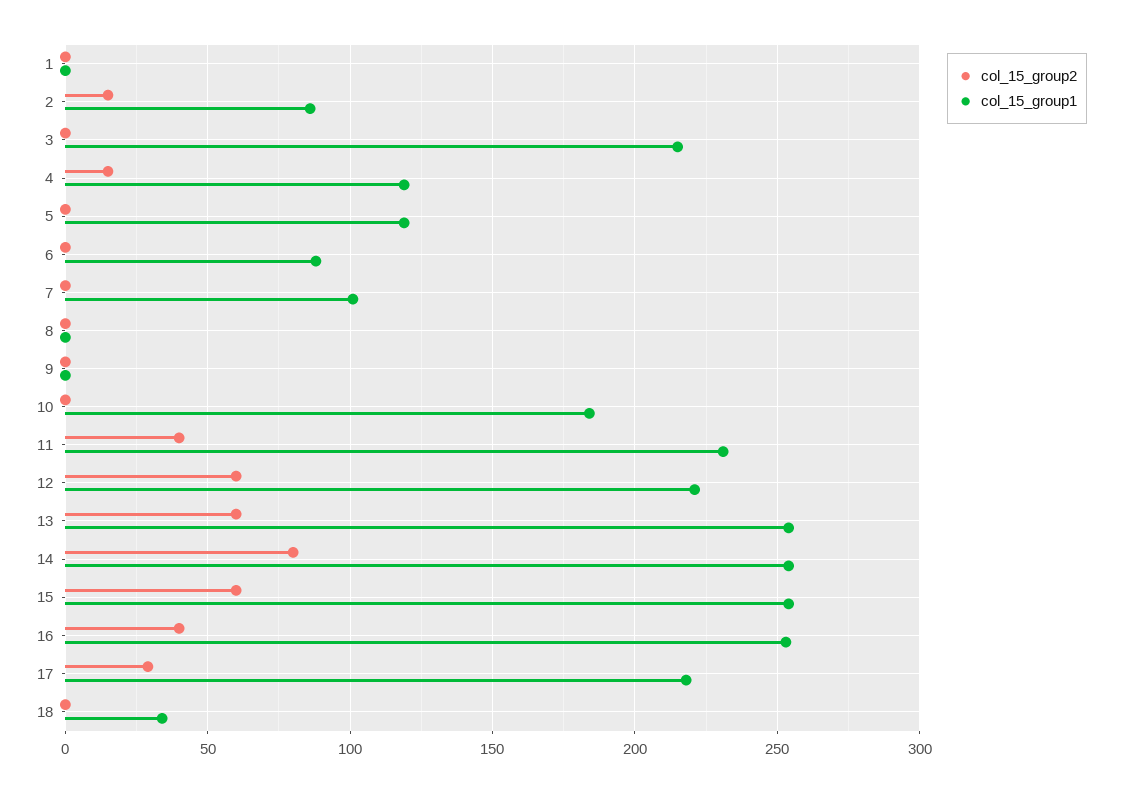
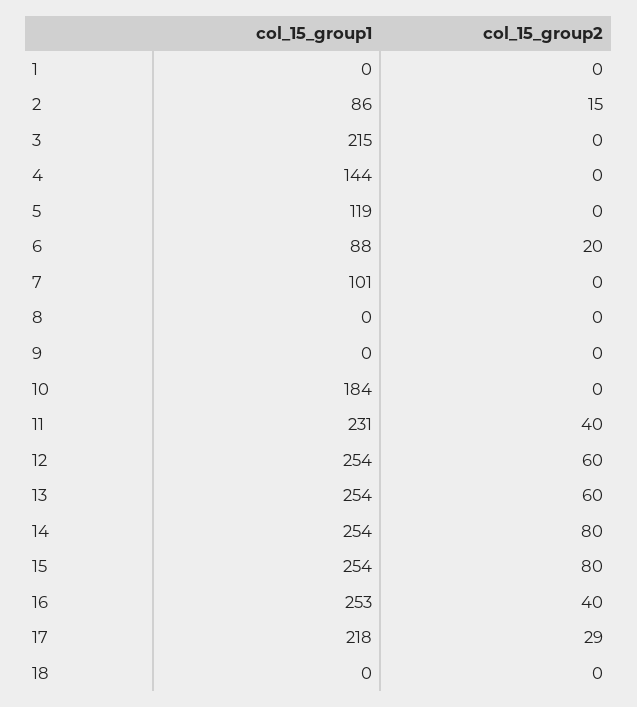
col_15_group2, 4: 15 -> 0
col_15_group1, 4: 120 -> 144
col_15_group2, 6: 0 -> 20
col_15_group1, 12: 220 -> 254
col_15_group2, 15: 60 -> 80
col_15_group1, 18: 35 -> 0

